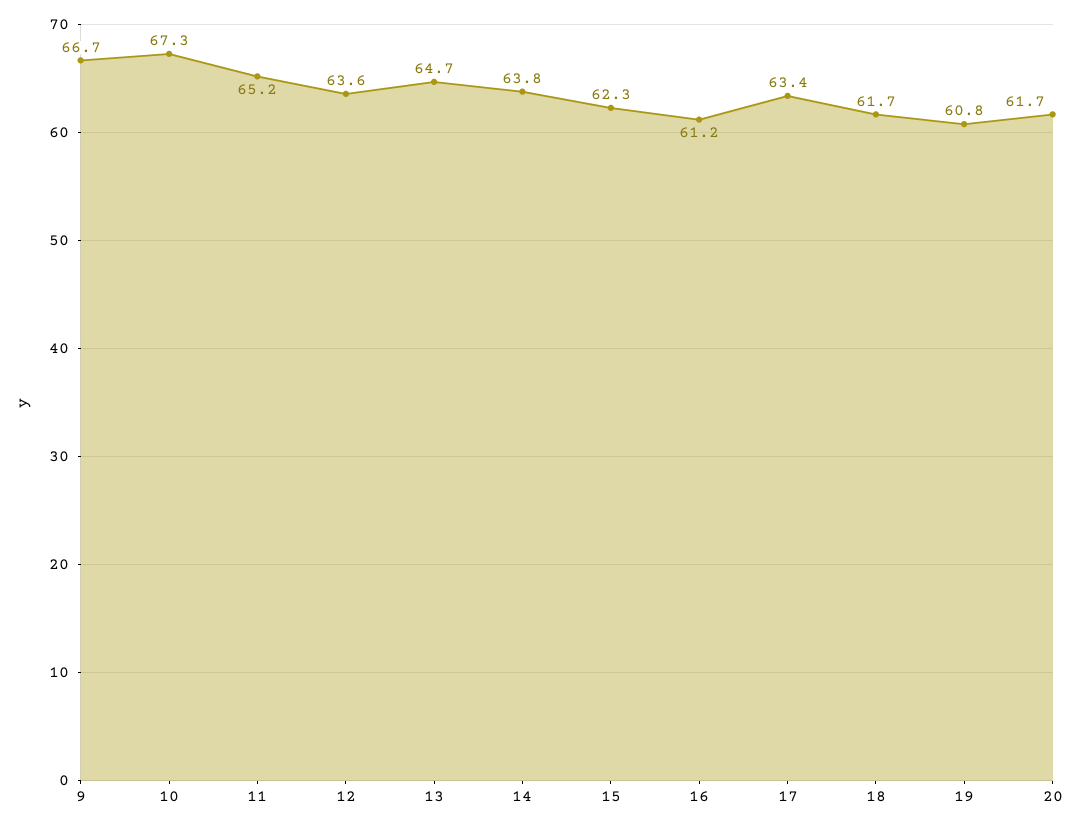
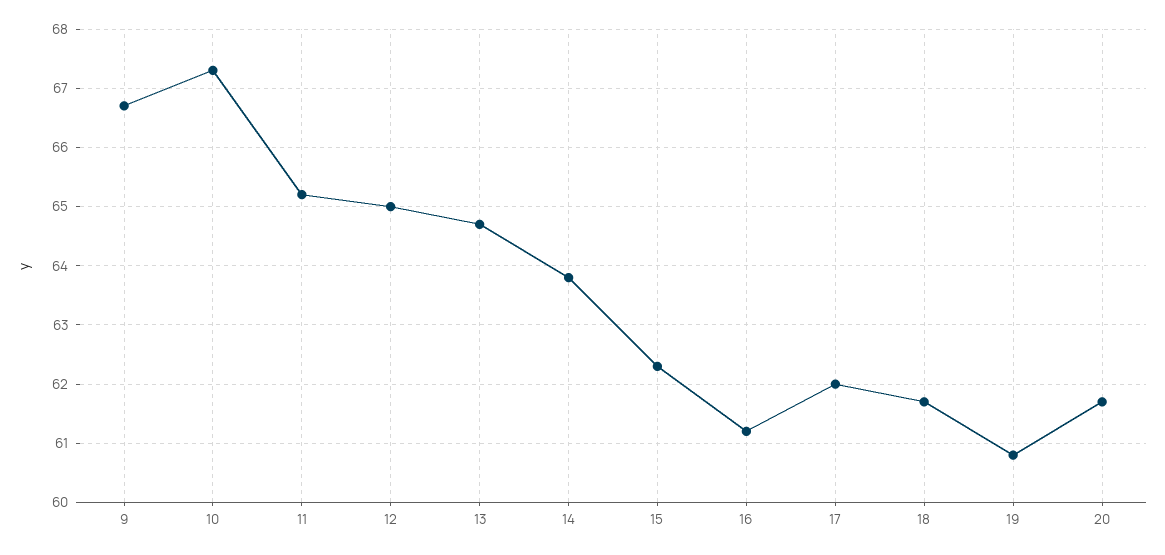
12: 63.6 -> 65
17: 63.4 -> 62

